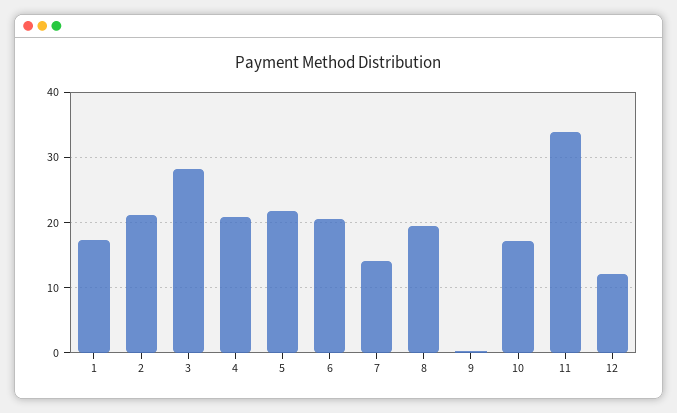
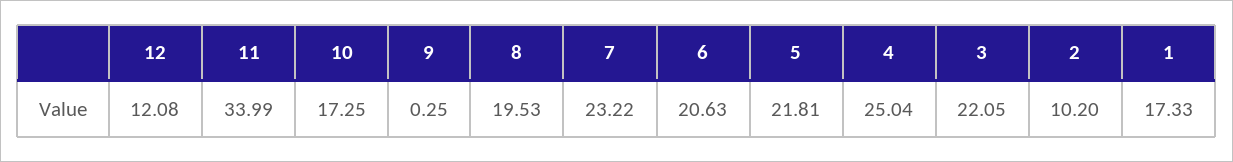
2: 21 -> 10.2
3: 28 -> 22.05
4: 21 -> 25.04
7: 14 -> 23.22

